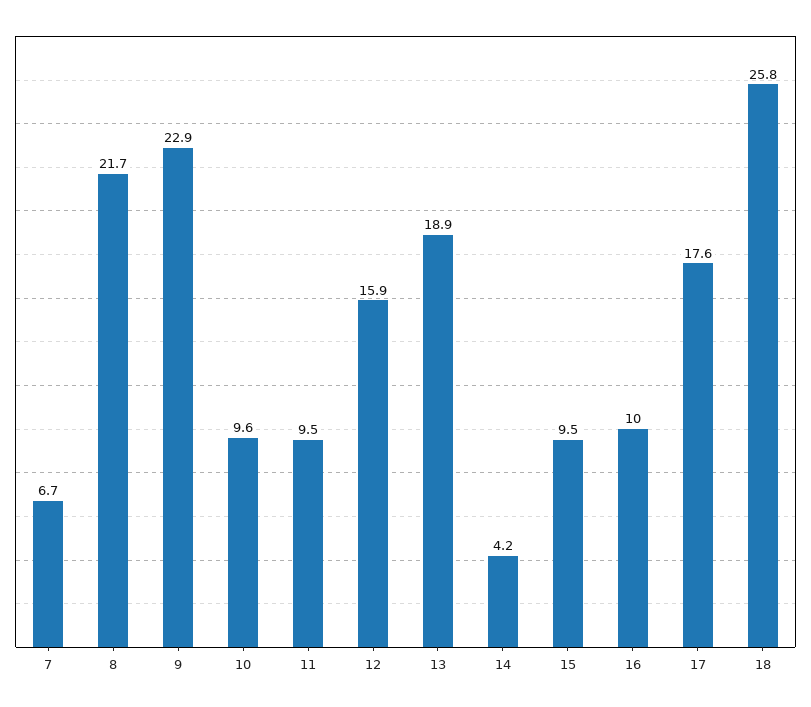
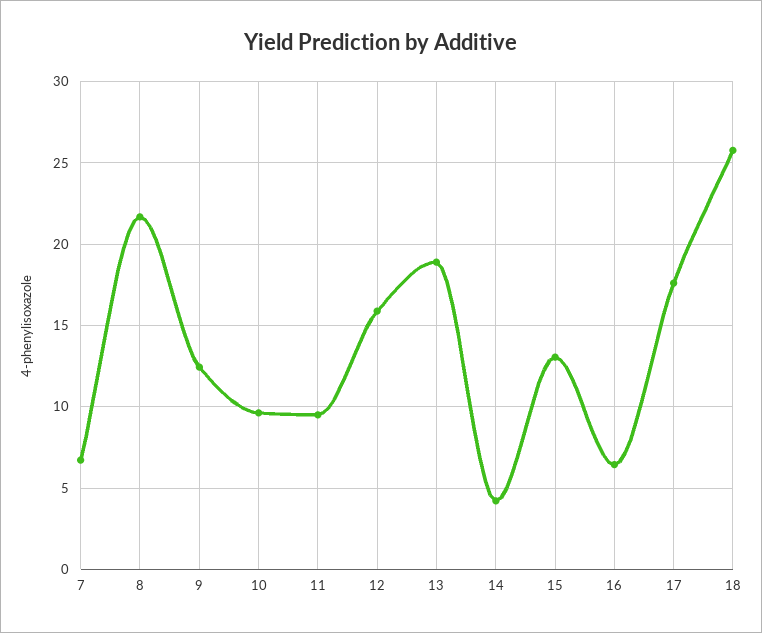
9: 22.9 -> 12.5
15: 9.5 -> 13
16: 10 -> 6.5

